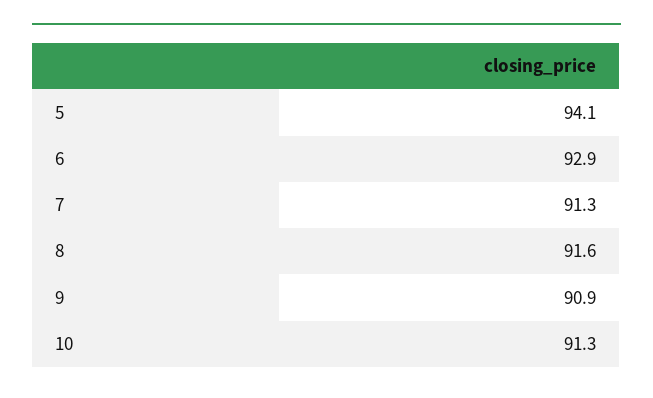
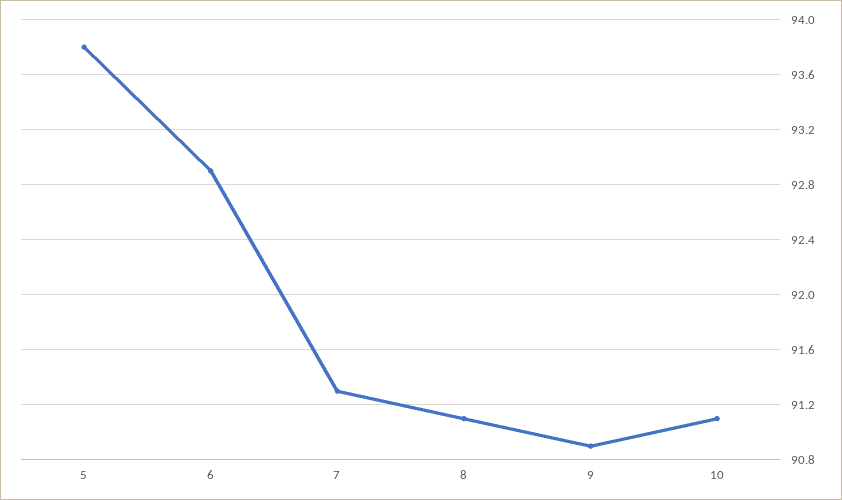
5: 94.1 -> 93.8
8: 91.6 -> 91.1
10: 91.3 -> 91.1

